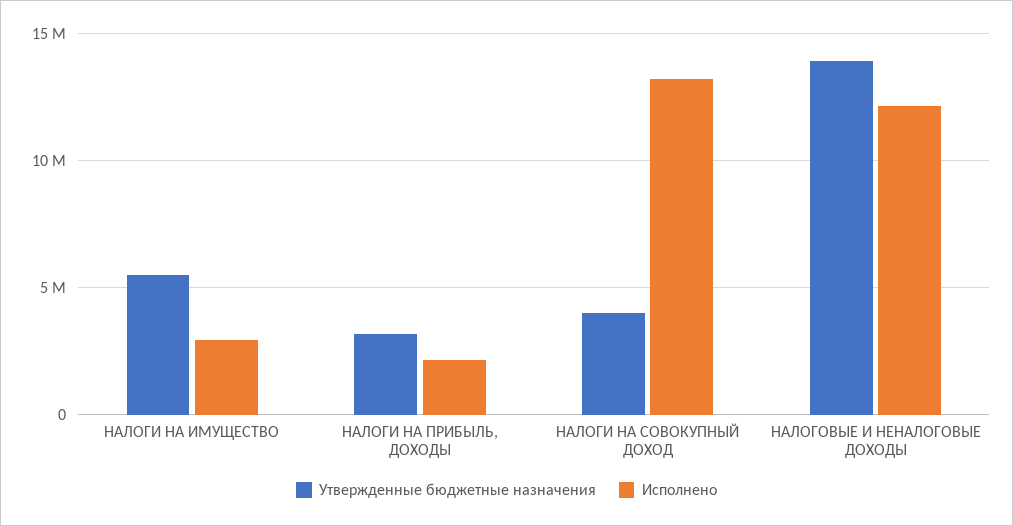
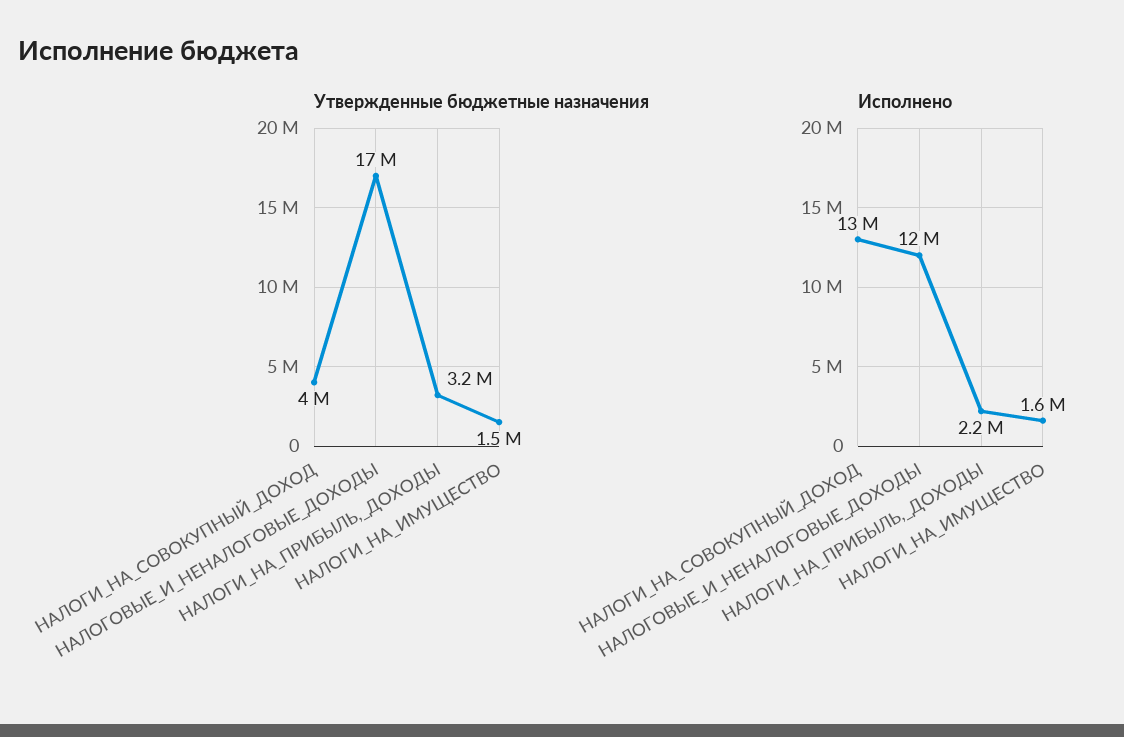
Утвержденные бюджетные назначения, НАЛОГИ НА ИМУЩЕСТВО: 5500000 -> 1500000
Исполнено, НАЛОГИ НА ИМУЩЕСТВО: 3000000 -> 1600000
Утвержденные бюджетные назначения, НАЛОГОВЫЕ И НЕНАЛОГОВЫЕ ДОХОДЫ: 14000000 -> 17000000

